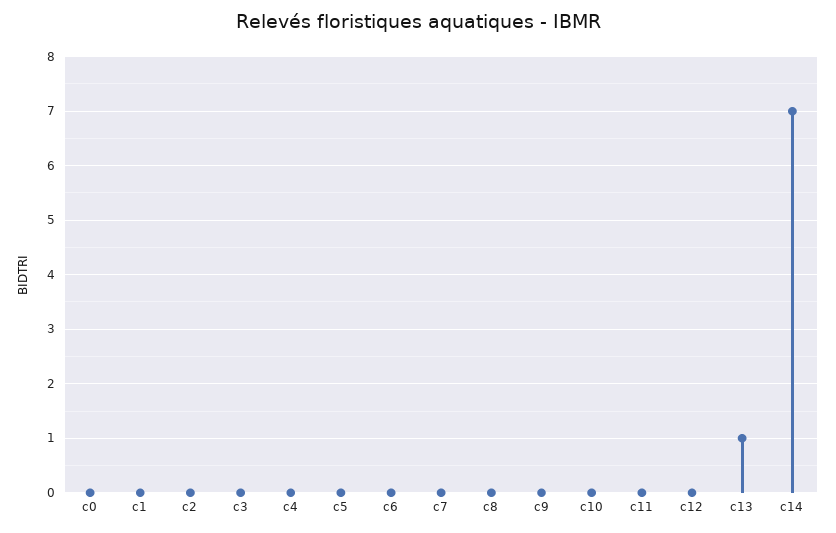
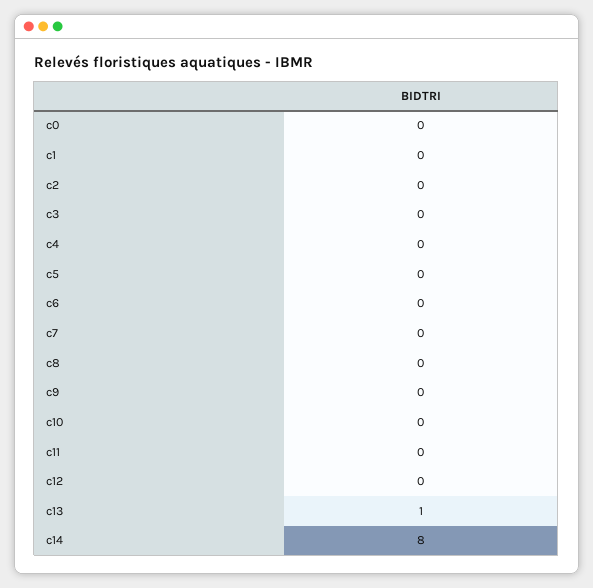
c14: 7 -> 8

